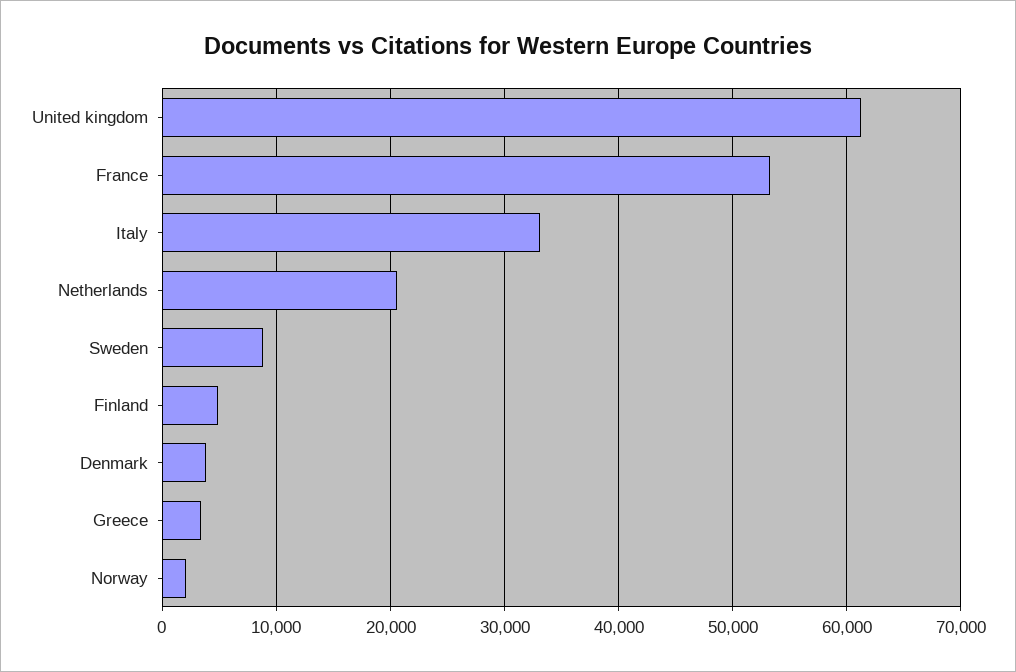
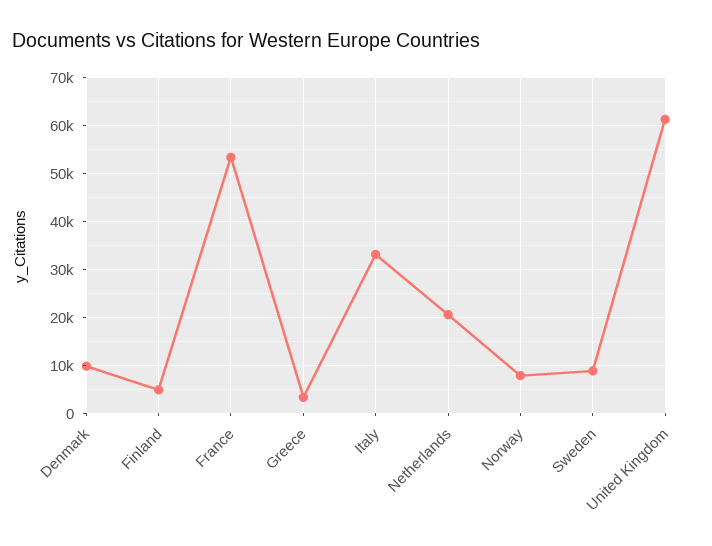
Denmark: 4000 -> 10000
Norway: 2000 -> 8000

